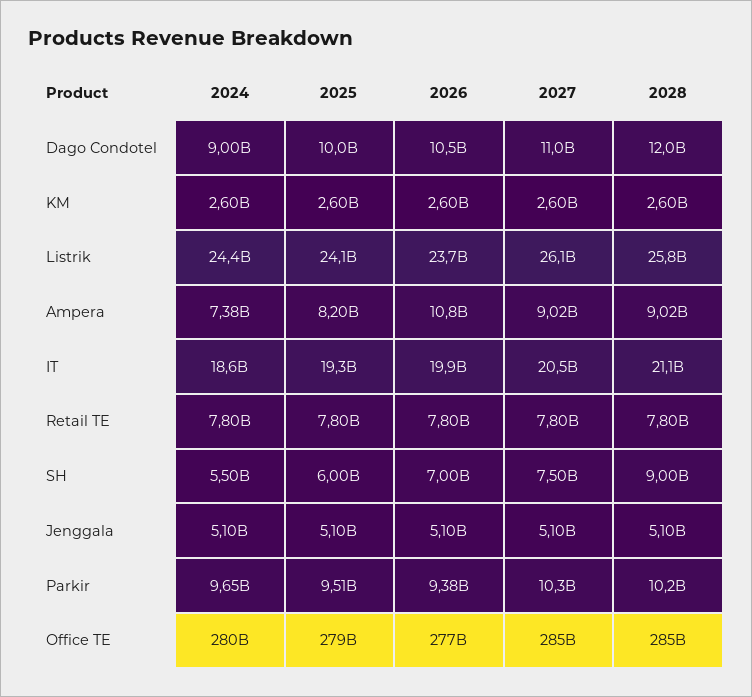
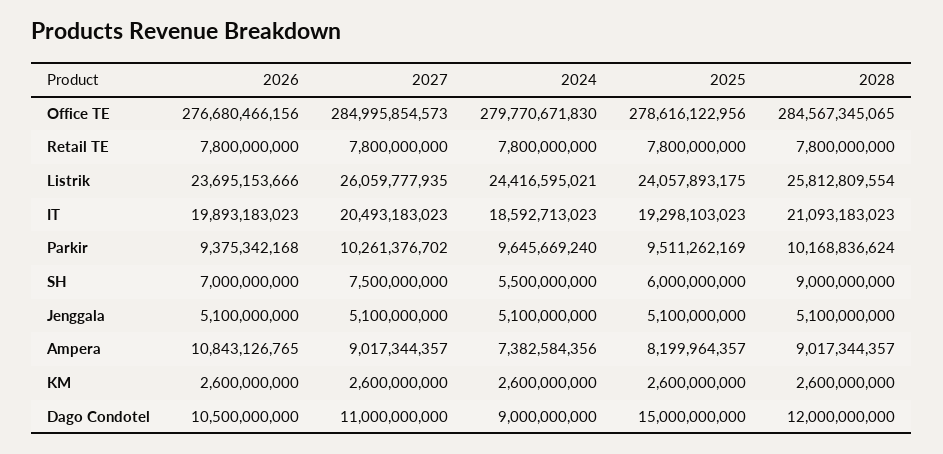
2025, Dago Condotel: 10000000000 -> 15000000000

